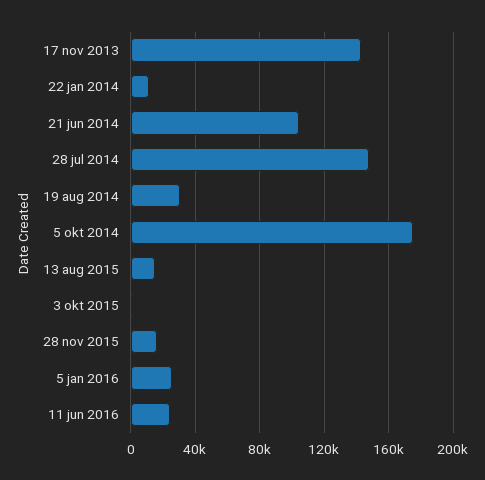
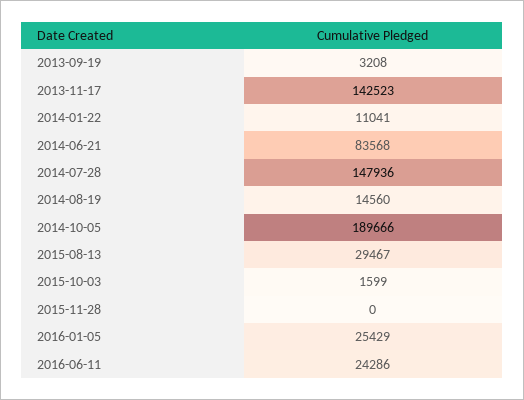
21 jun 2014: 105000 -> 83568
19 aug 2014: 30000 -> 14560
5 okt 2014: 175000 -> 189666
13 aug 2015: 15000 -> 29467
28 nov 2015: 15000 -> 0
2013-09-19: none -> 3208

